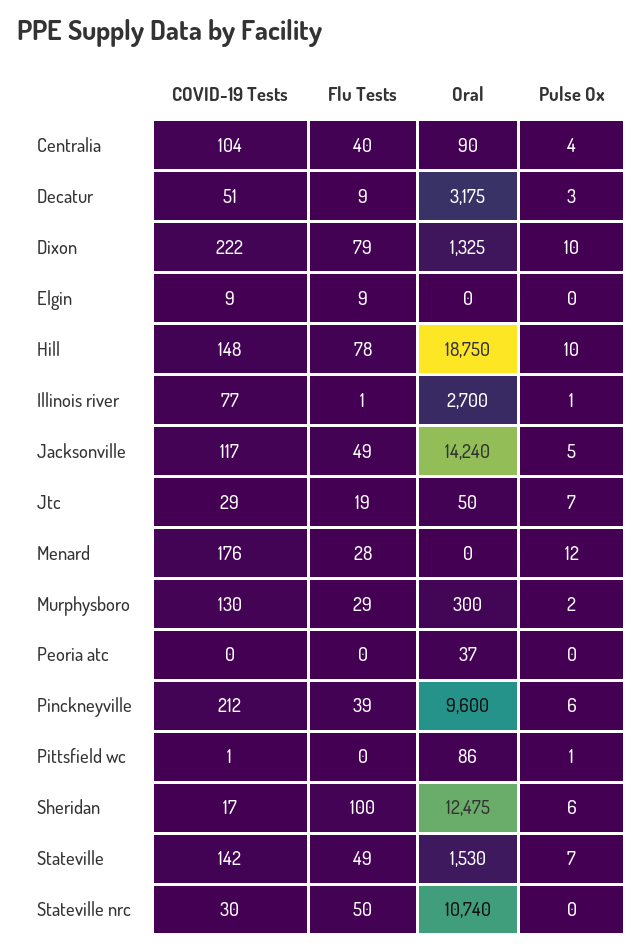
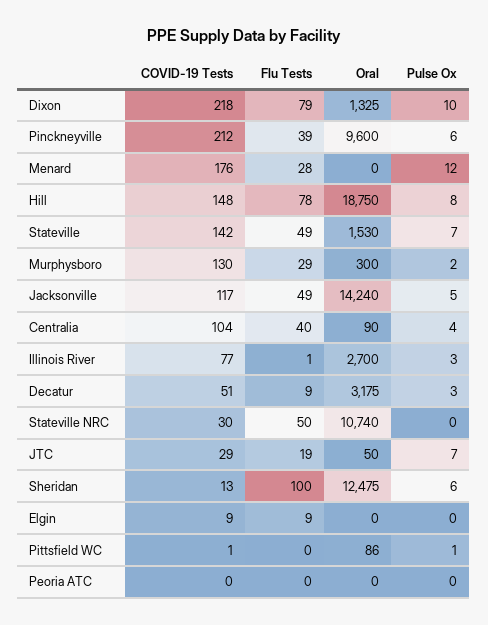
COVID-19 Tests, Dixon: 222 -> 218
Pulse Ox, Hill: 10 -> 8
Pulse Ox, Illinois river: 1 -> 3
Oral, Peoria atc: 37 -> 0
COVID-19 Tests, Sheridan: 17 -> 13

